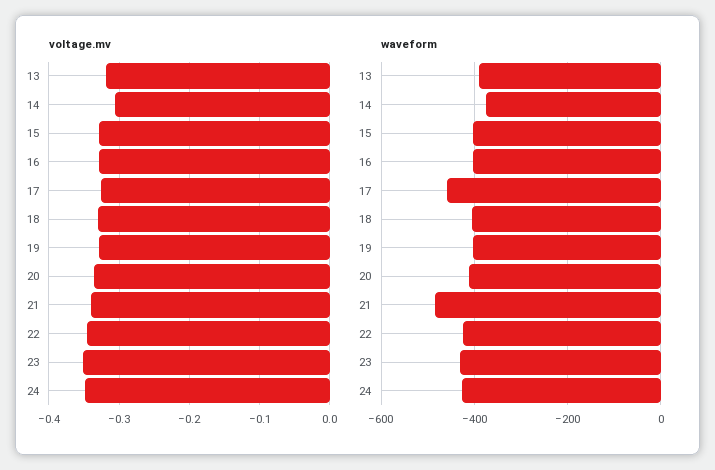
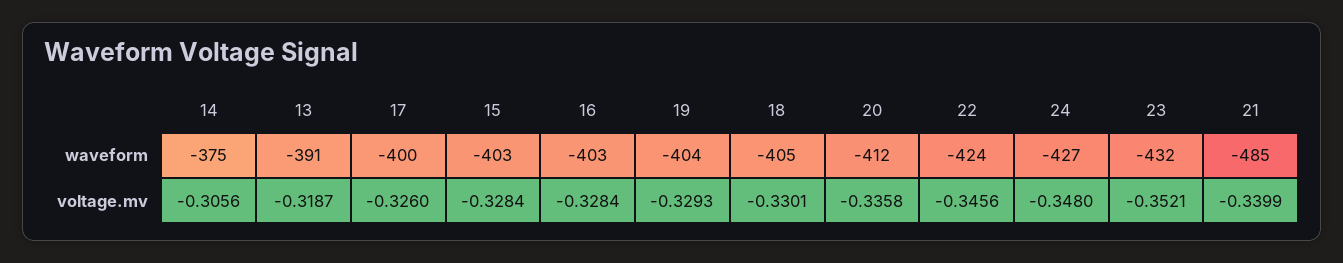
waveform, 17: -460 -> -400

